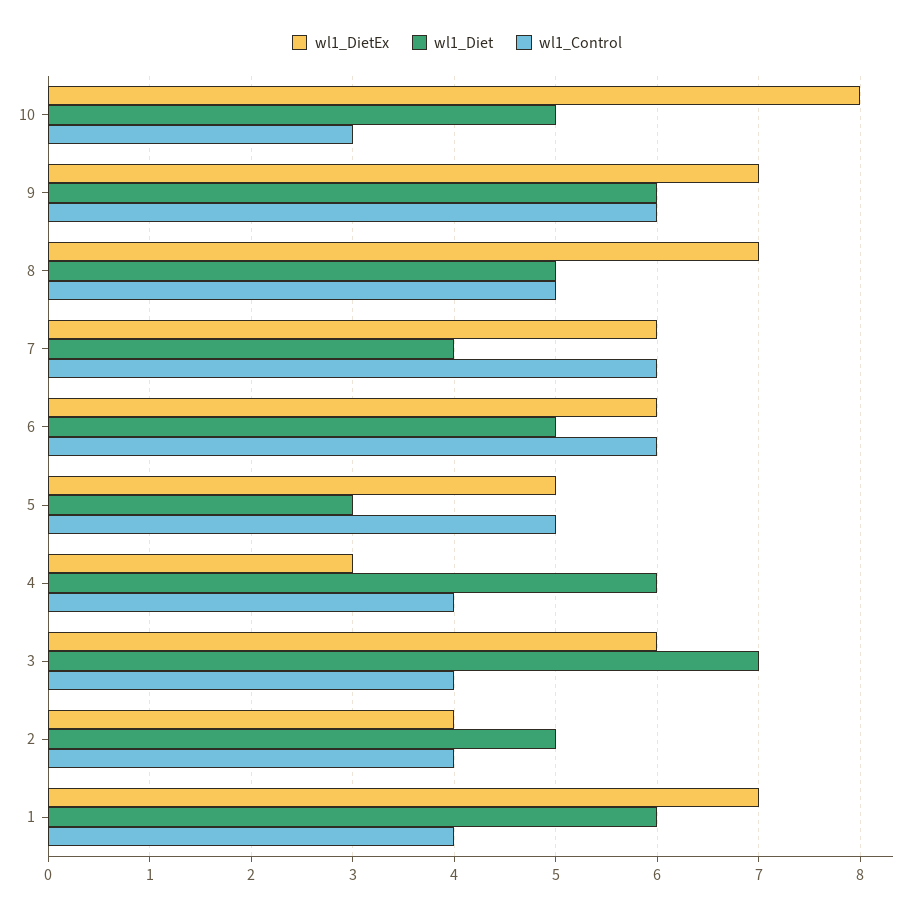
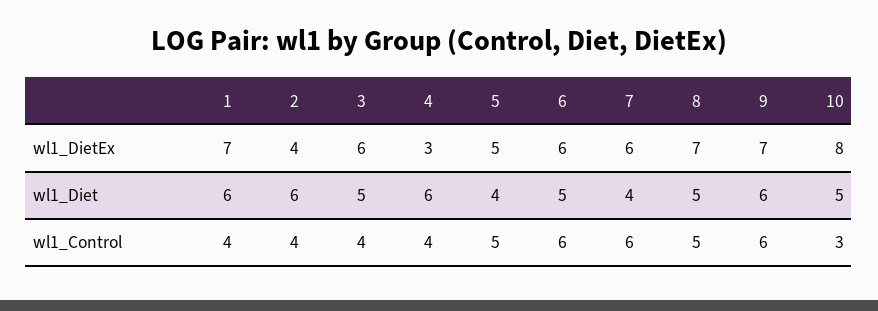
wl1_Diet, 5: 3 -> 4
wl1_Diet, 3: 7 -> 5
wl1_Diet, 2: 5 -> 6

